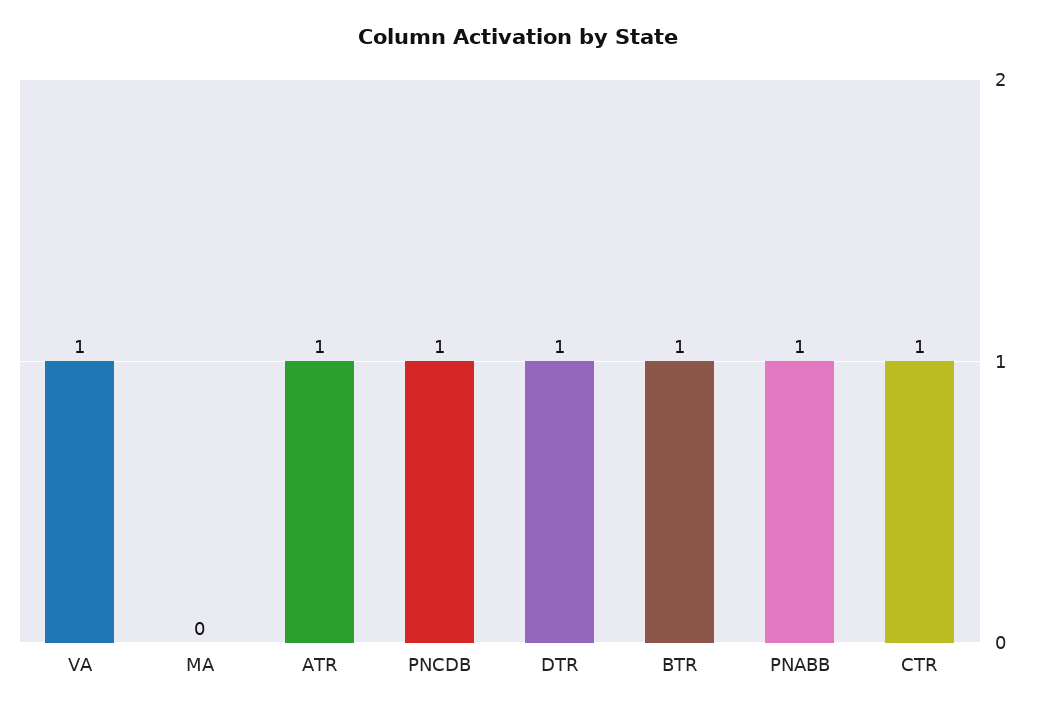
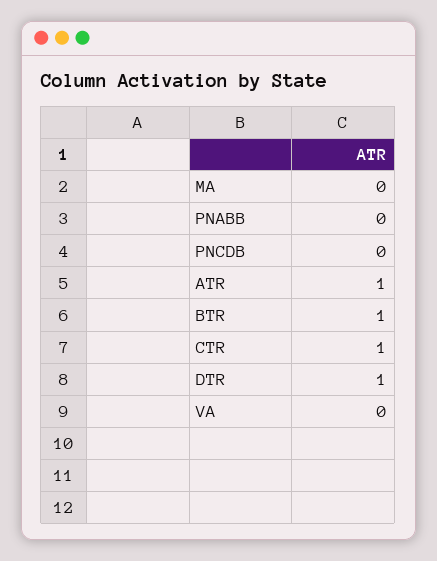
VA: 1 -> 0
PNCDB: 1 -> 0
PNABB: 1 -> 0

